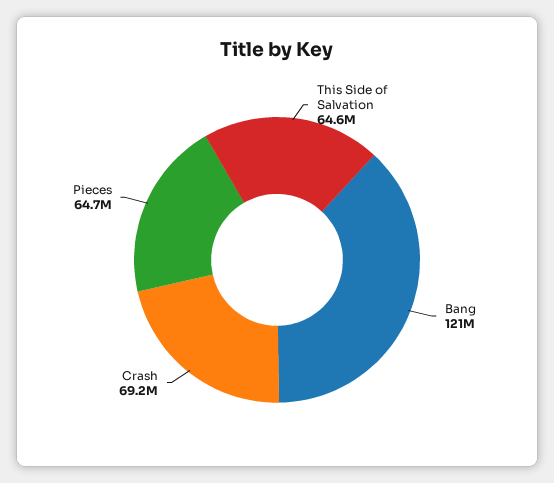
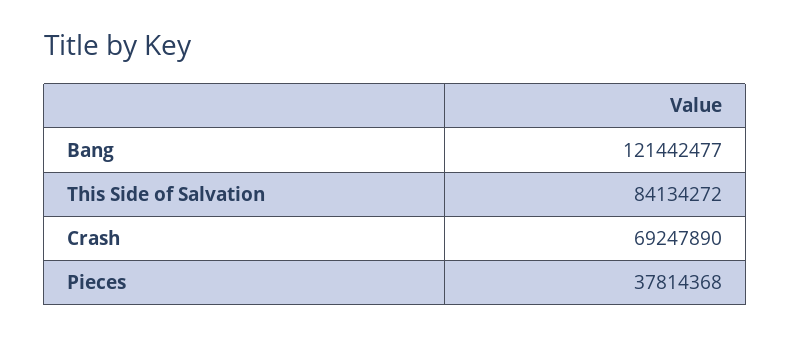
This Side of Salvation: 64600000 -> 84134272
Pieces: 64700000 -> 37814368

